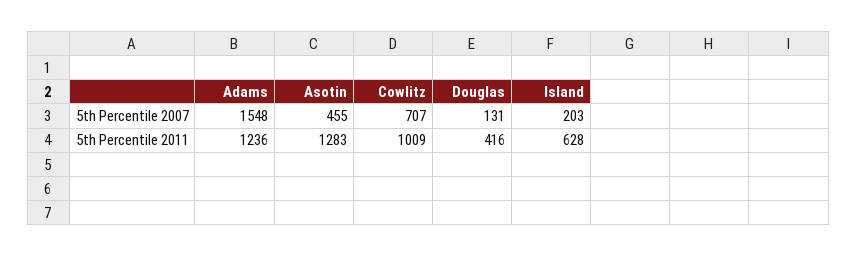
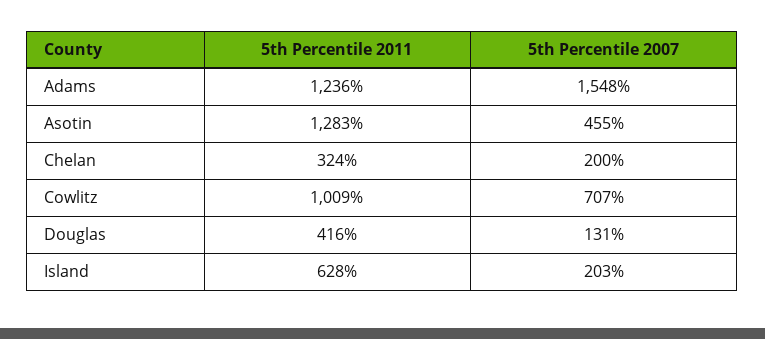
Chelan, 5th Percentile 2011: none -> 324
Chelan, 5th Percentile 2007: none -> 200

